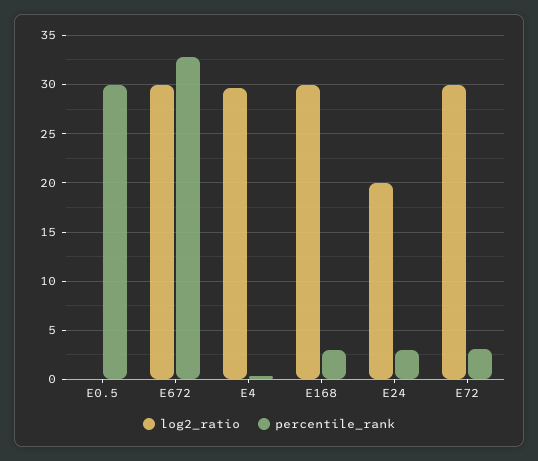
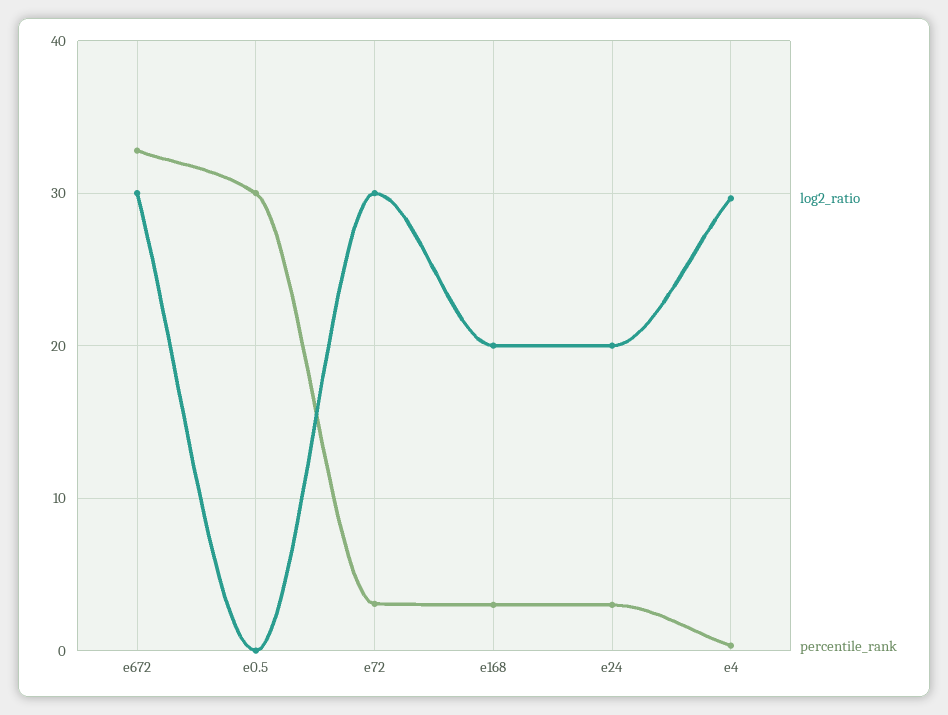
log2_ratio, E168: 30 -> 20

